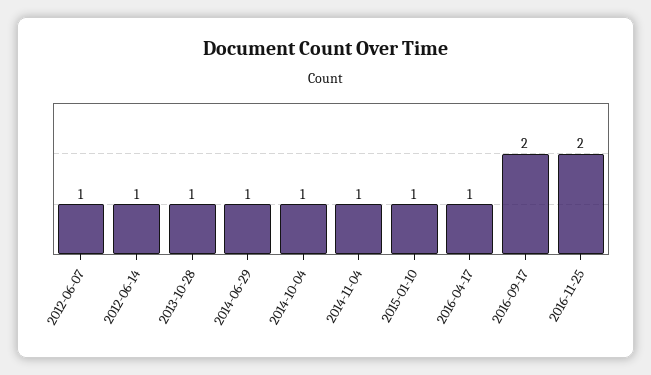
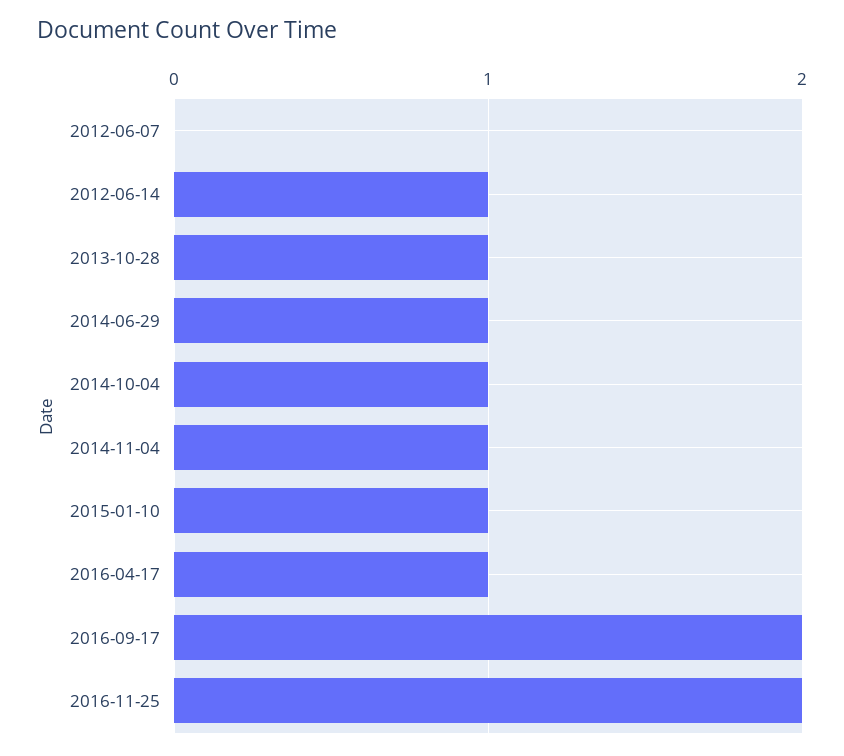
2012-06-07: 1 -> 0

